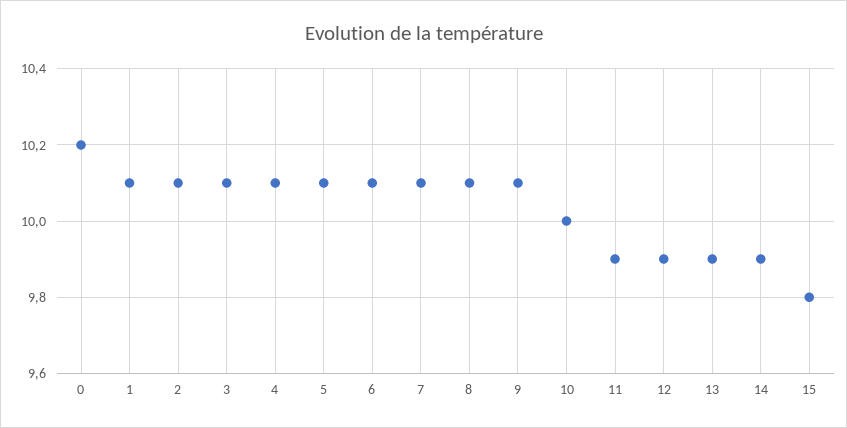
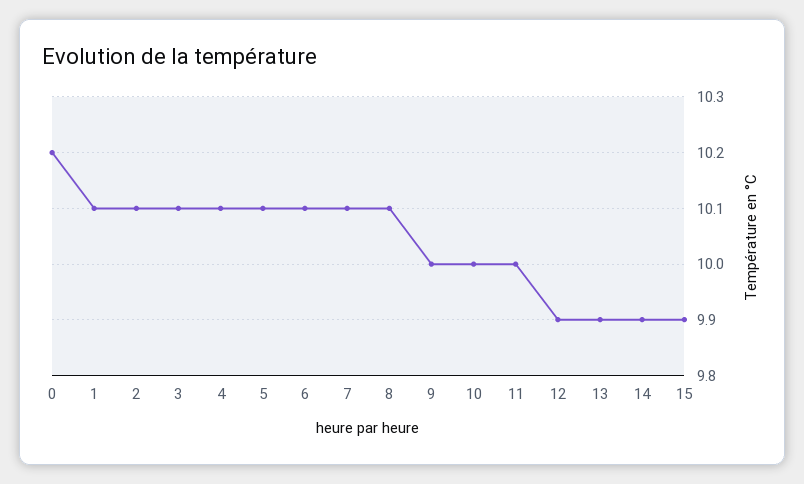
9: 10.1 -> 10
11: 9.9 -> 10
15: 9.8 -> 9.9

